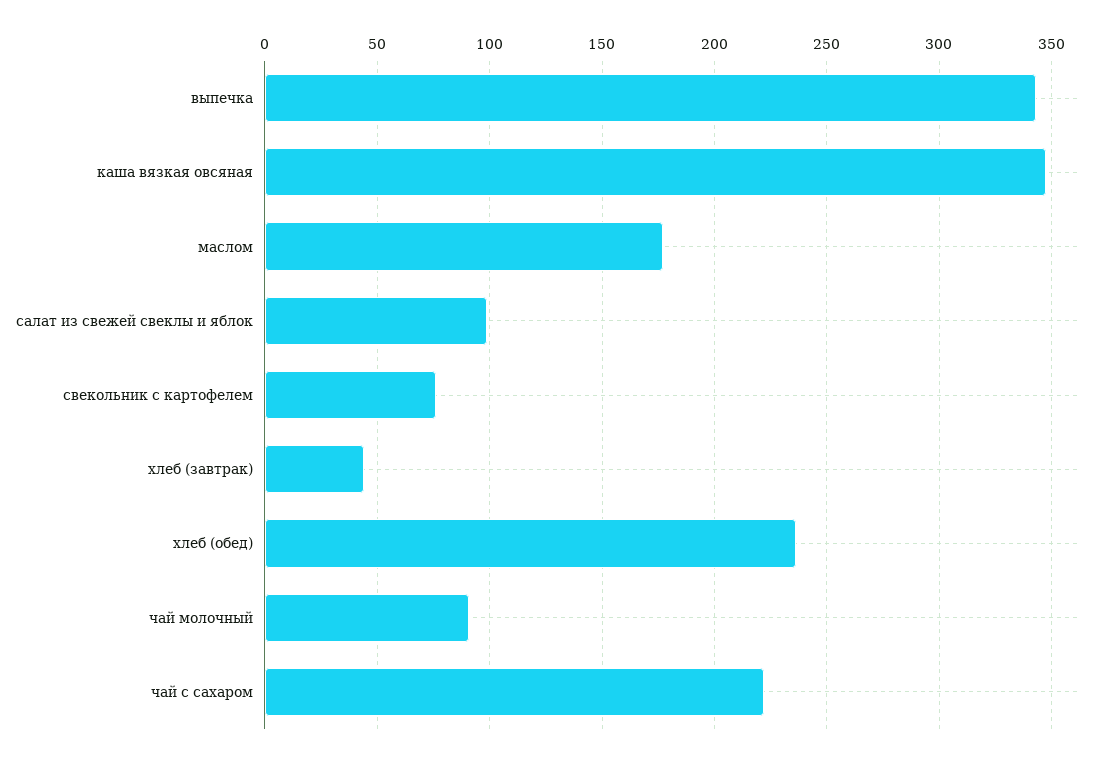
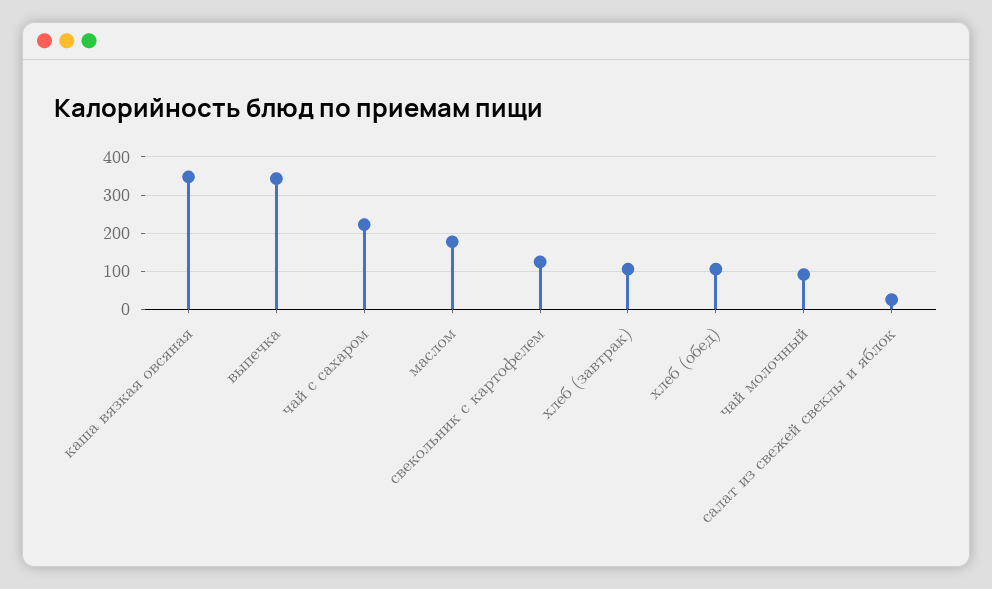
салат из свежей свеклы и яблок: 100 -> 20
свекольник с картофелем: 75 -> 120
хлеб (завтрак): 45 -> 100
хлеб (обед): 235 -> 100

